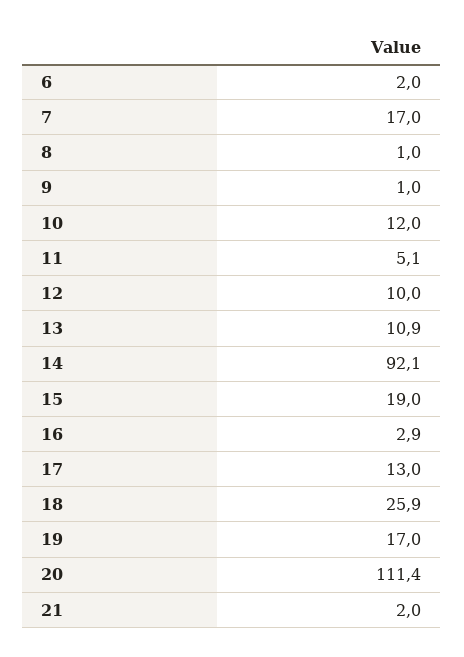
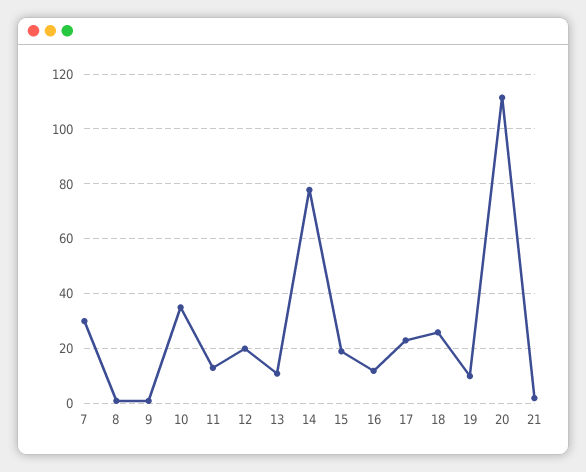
6: 2 -> none
7: 17 -> 30
10: 12 -> 35
11: 5.1 -> 12.5
12: 10 -> 20
14: 92.1 -> 77.5
16: 2.9 -> 12.5
17: 13 -> 22.5
19: 17 -> 10

